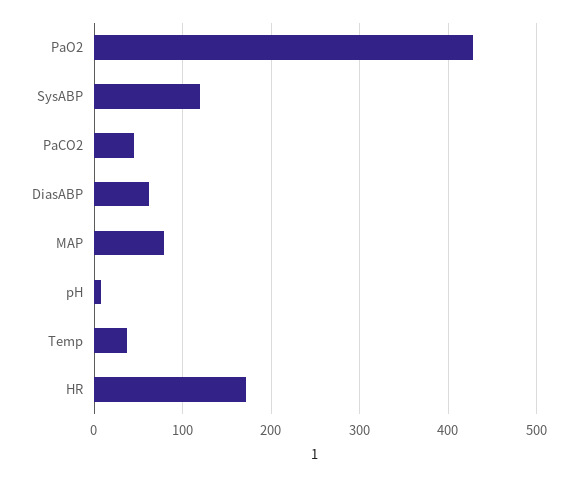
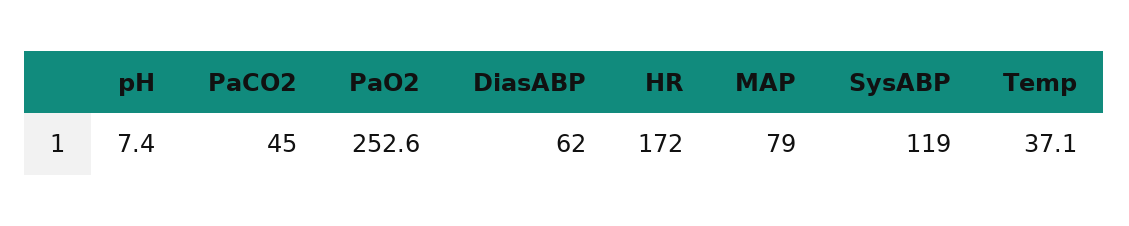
PaO2: 430 -> 252.6

